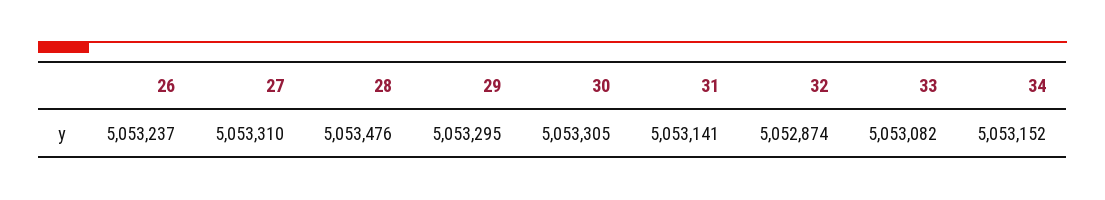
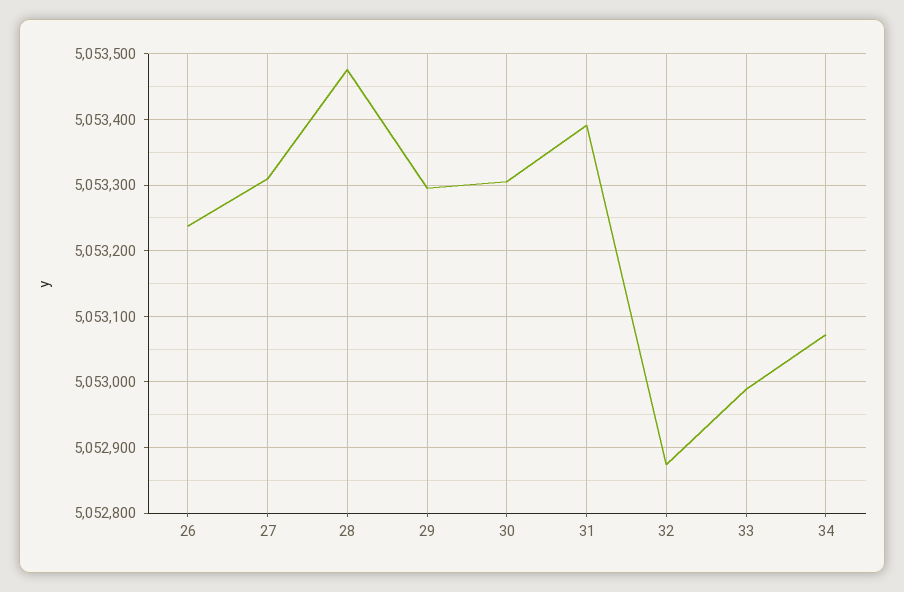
31: 5053141 -> 5053390
33: 5053082 -> 5052990
34: 5053152 -> 5053070

